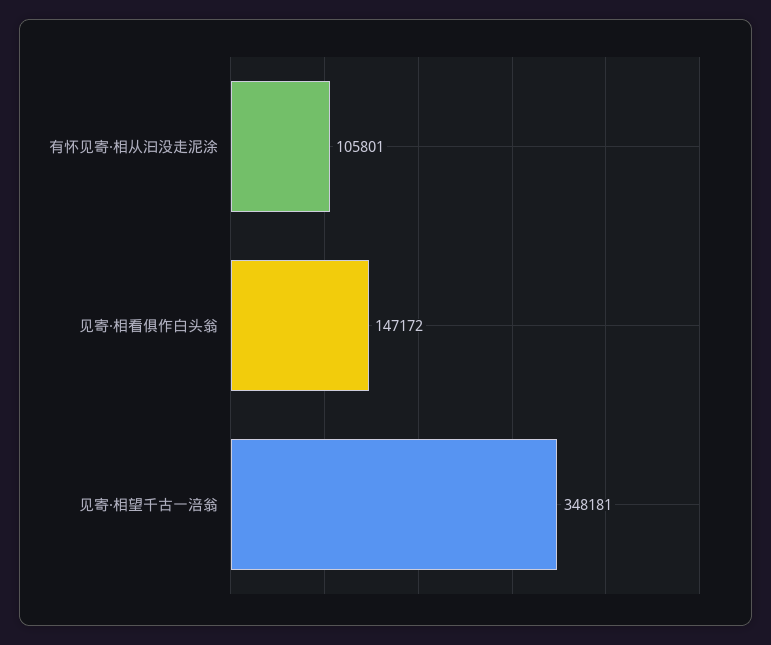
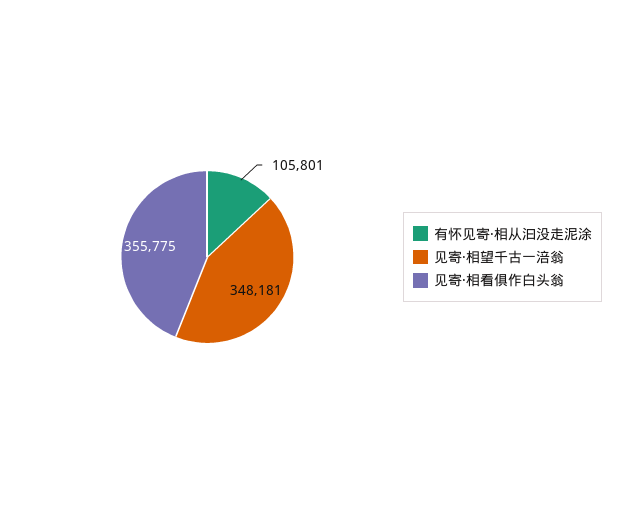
见寄·相看俱作白头翁: 147172 -> 355775

